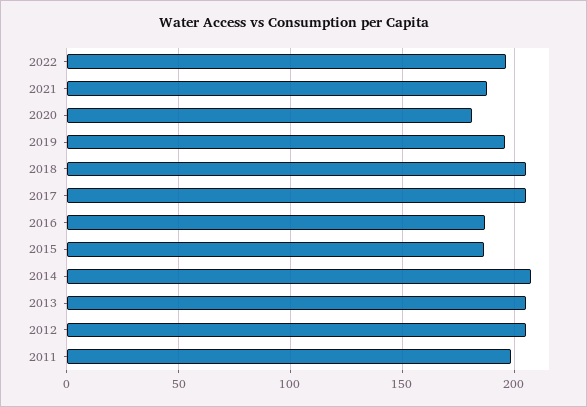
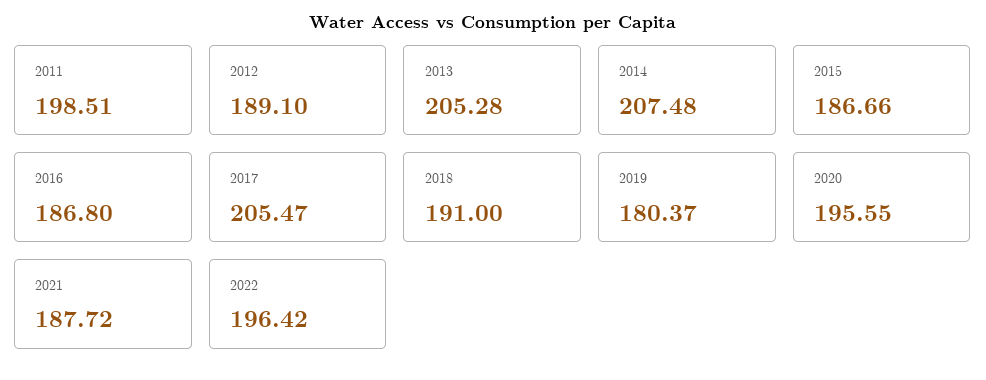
2020: 180 -> 195.55
2019: 195 -> 180.37
2018: 205 -> 191
2012: 205 -> 189.1

